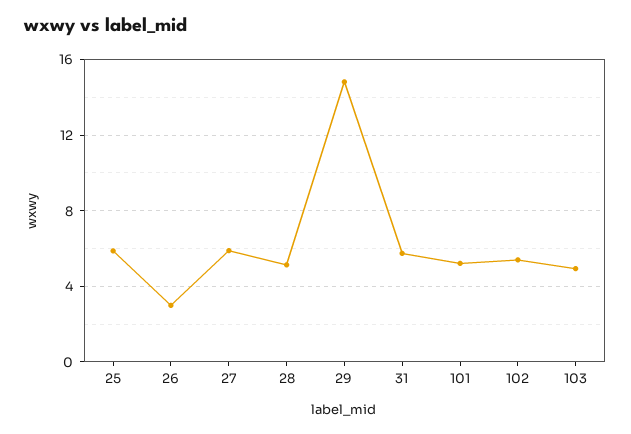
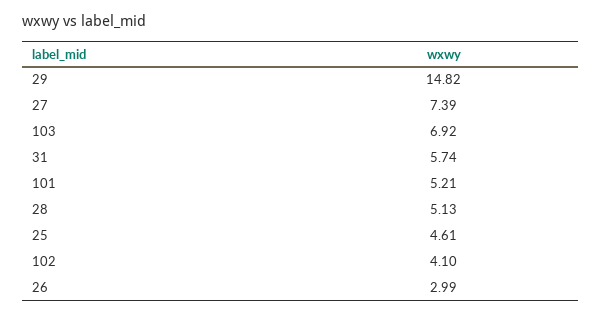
25: 6 -> 4.61
27: 6 -> 7.39
102: 5.5 -> 4.1
103: 5 -> 6.92

